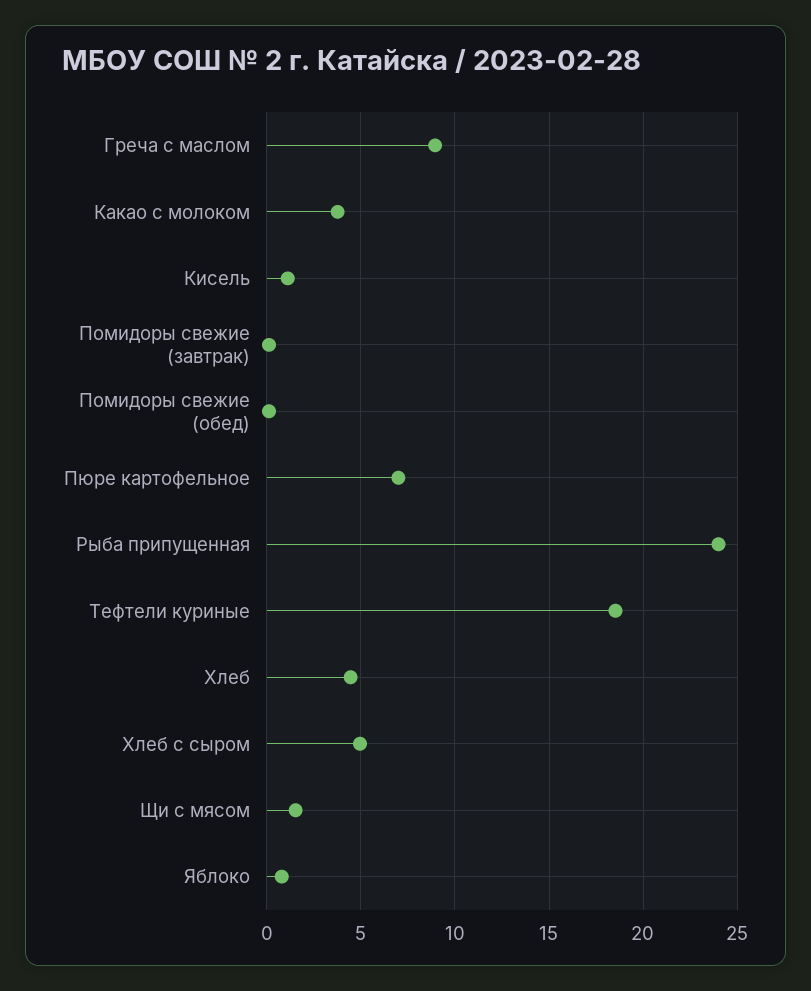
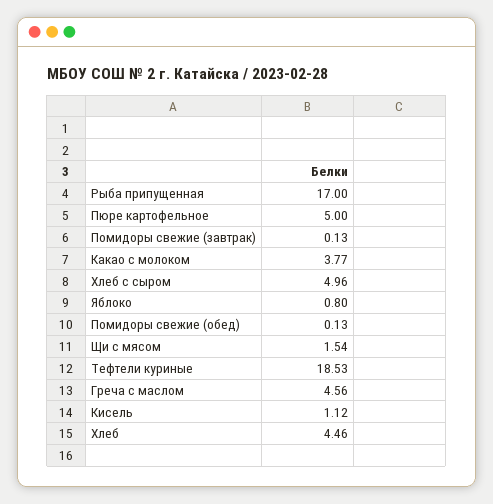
Греча с маслом: 9 -> 4.56
Пюре картофельное: 7 -> 5
Рыба припущенная: 24 -> 17

